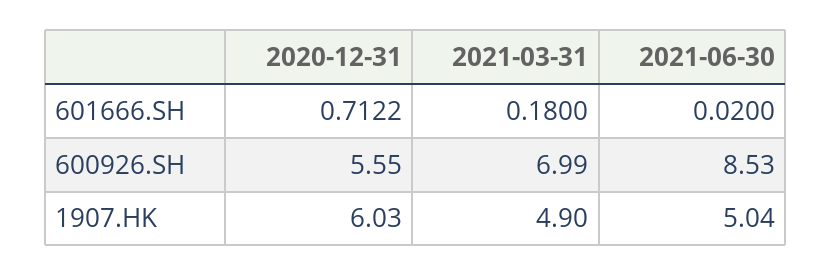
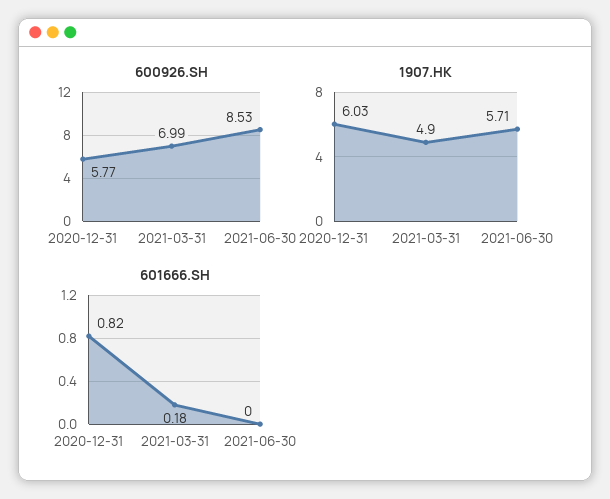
601666.SH, 2020-12-31: 0.7122 -> 0.82
601666.SH, 2021-06-30: 0.02 -> 0
600926.SH, 2020-12-31: 5.55 -> 5.77
1907.HK, 2021-06-30: 5.04 -> 5.71

